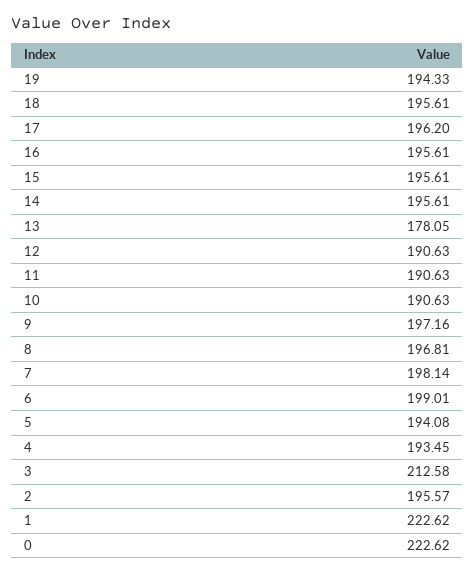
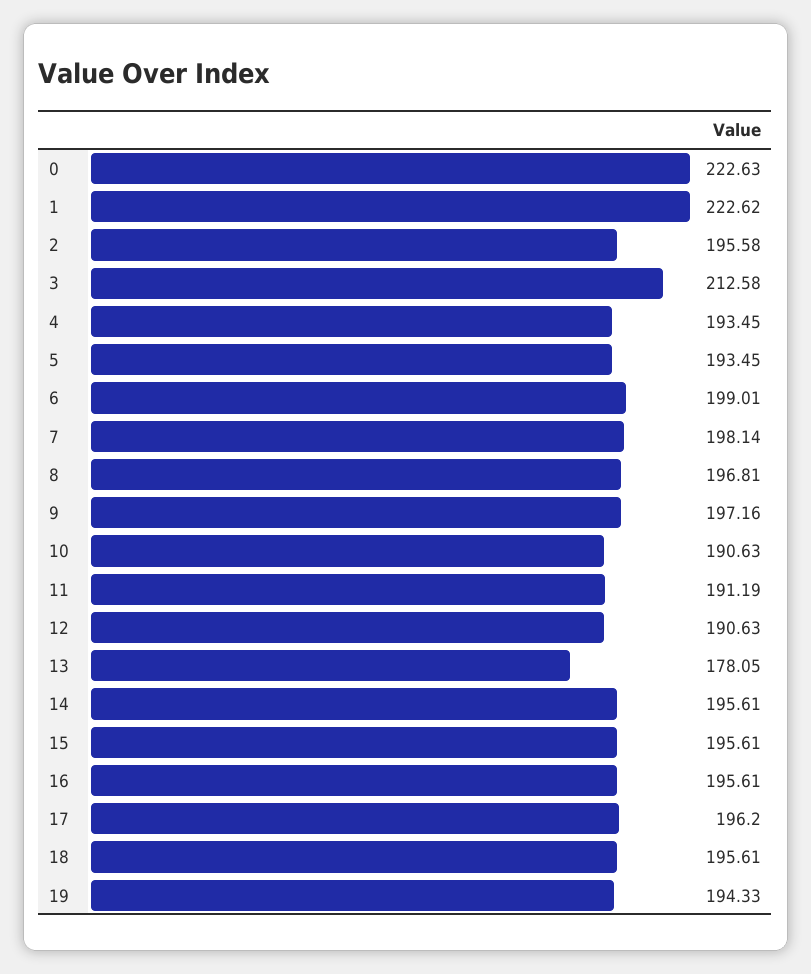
11: 190.63 -> 191.19
5: 194.08 -> 193.45
2: 195.57 -> 195.58
0: 222.62 -> 222.63

